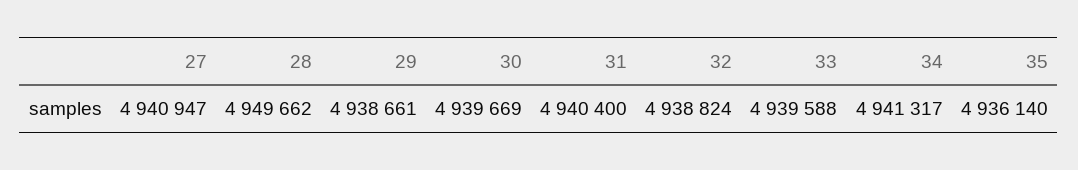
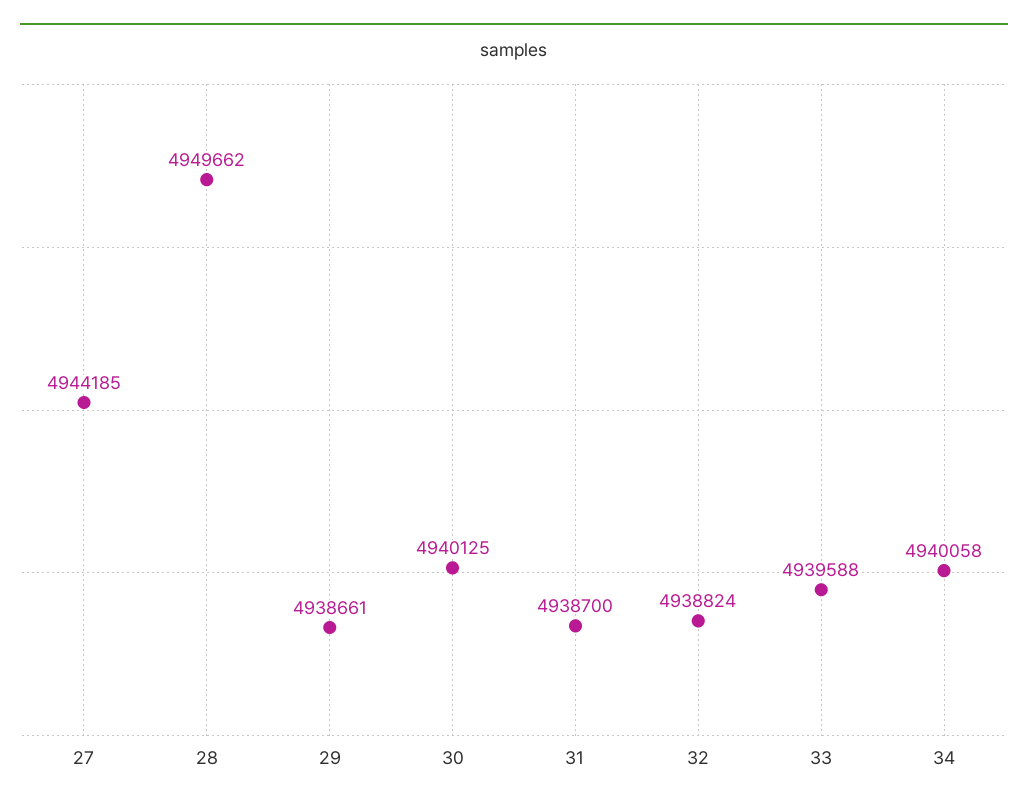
27: 4940947 -> 4944185
30: 4939669 -> 4940125
31: 4940400 -> 4938700
34: 4941317 -> 4940058
35: 4936140 -> none

